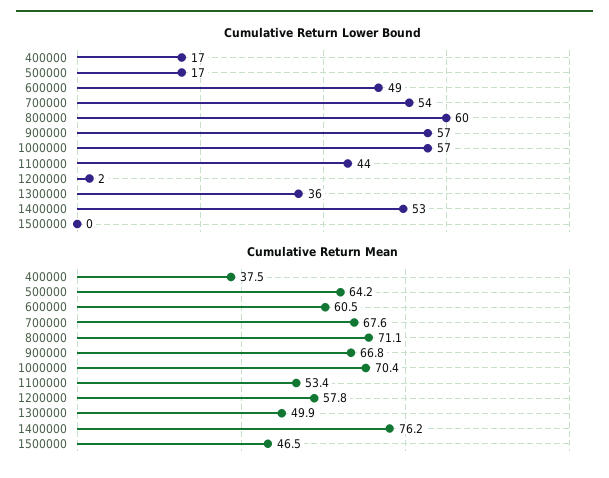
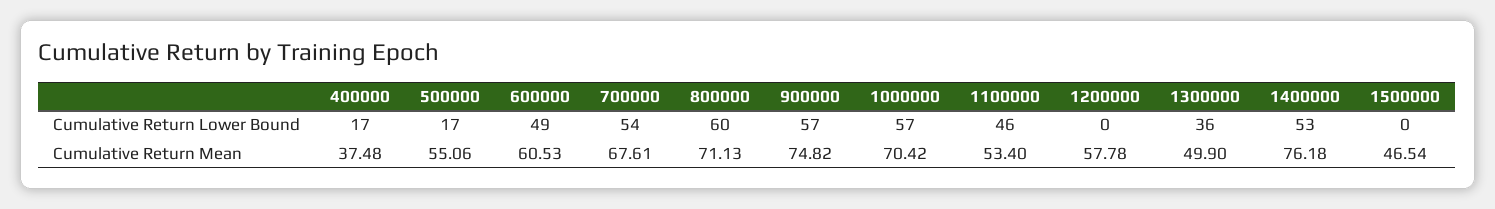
Cumulative Return Lower Bound, 1100000: 44 -> 46
Cumulative Return Lower Bound, 1200000: 2 -> 0
Cumulative Return Mean, 500000: 64.2 -> 55.06
Cumulative Return Mean, 900000: 66.8 -> 74.82

